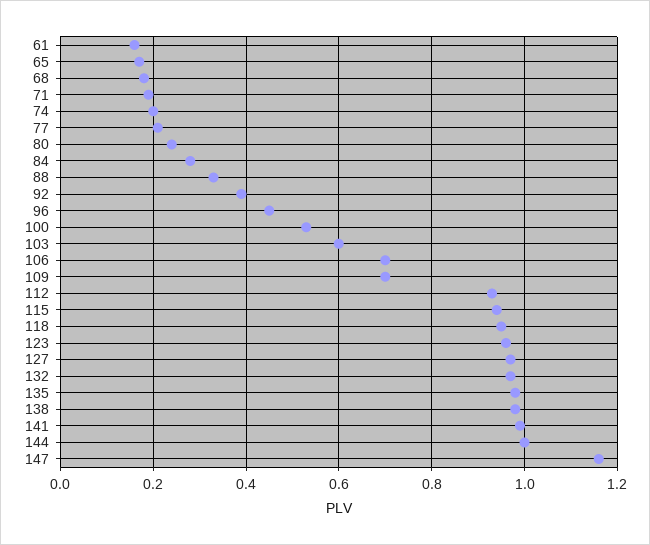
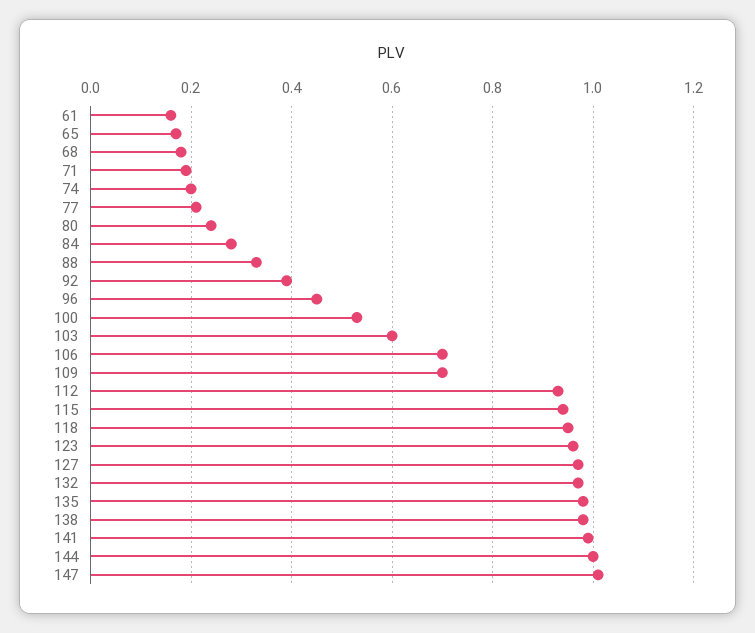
147: 1.15 -> 1

